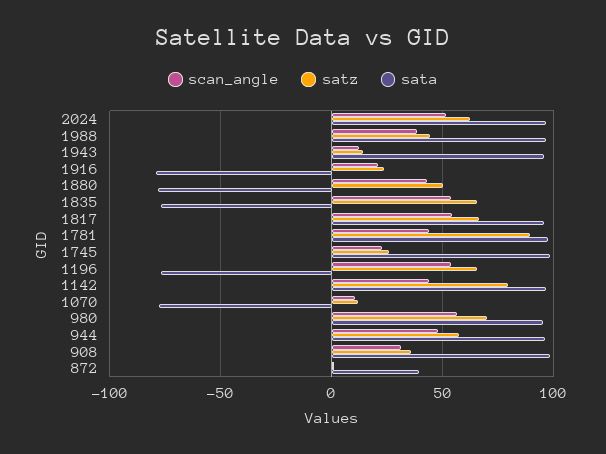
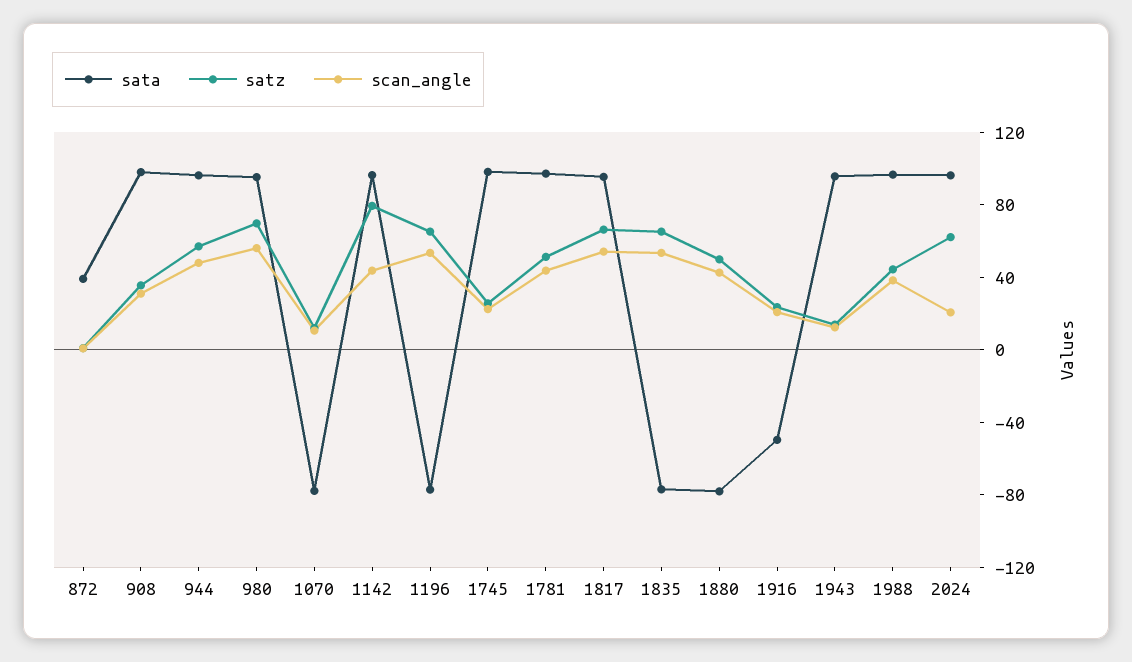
scan_angle, 2024: 50 -> 20
sata, 1916: -80 -> -50
satz, 1781: 90 -> 50

